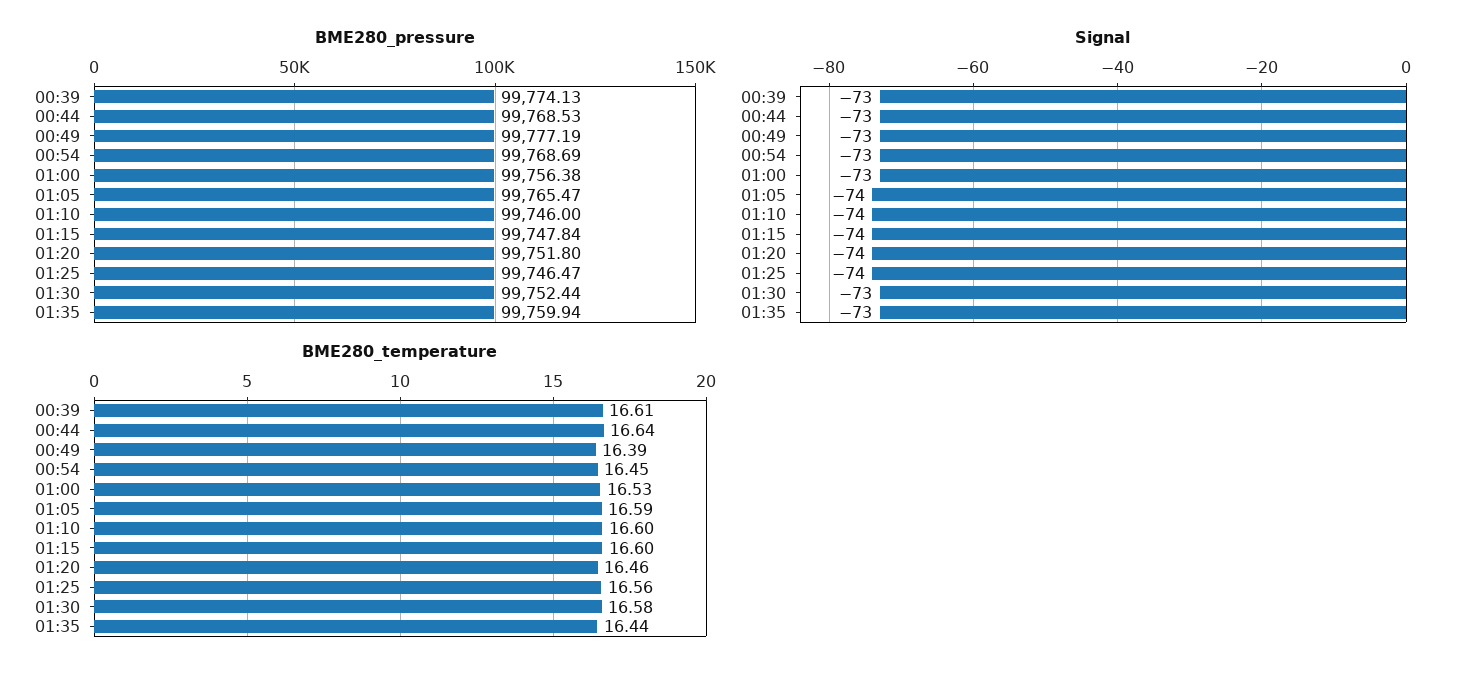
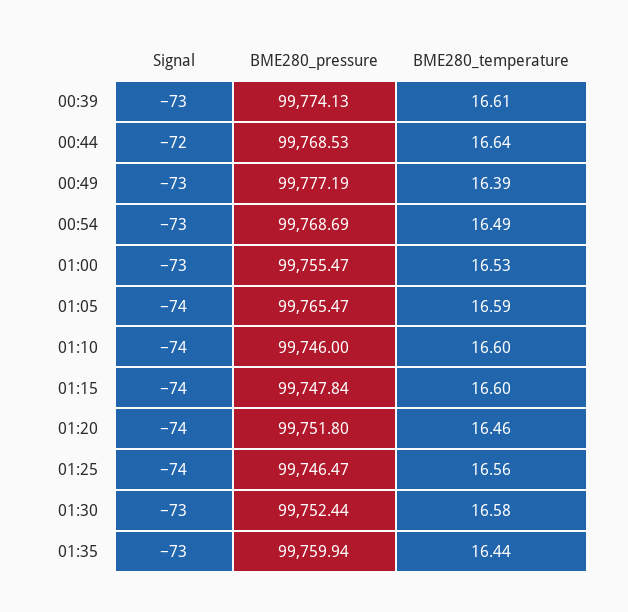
BME280_pressure, 01:00: 99756.38 -> 99755.47
Signal, 00:44: -73 -> -72
BME280_temperature, 00:54: 16.45 -> 16.49

